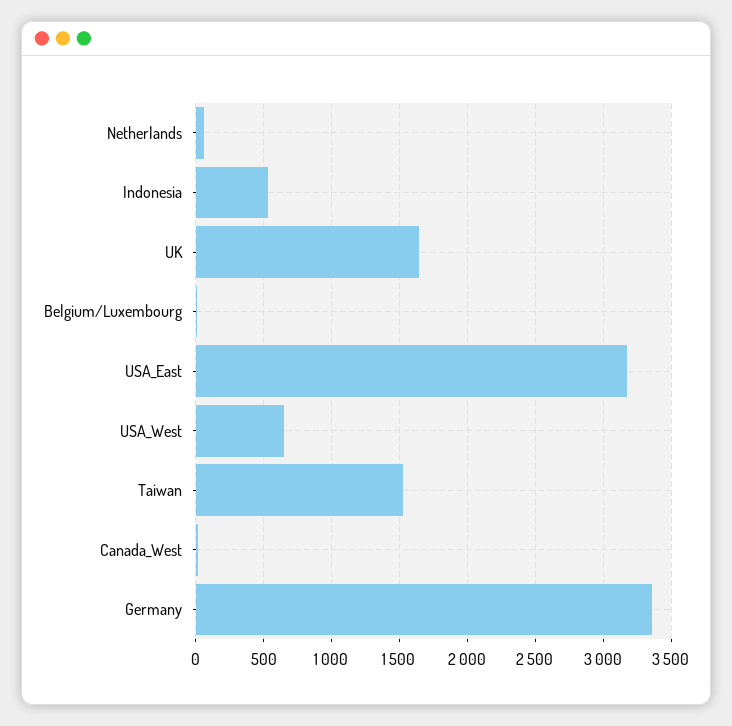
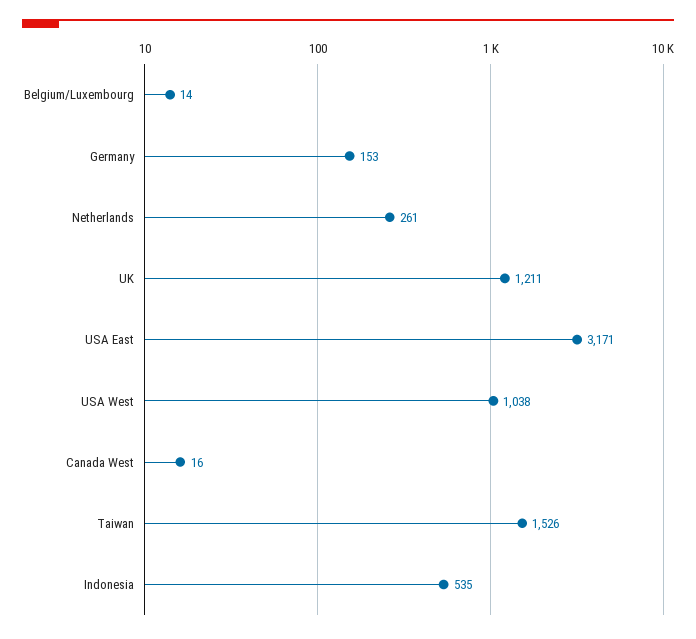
Netherlands: 50 -> 261
UK: 1650 -> 1211
USA_West: 650 -> 1038
Germany: 3350 -> 153

